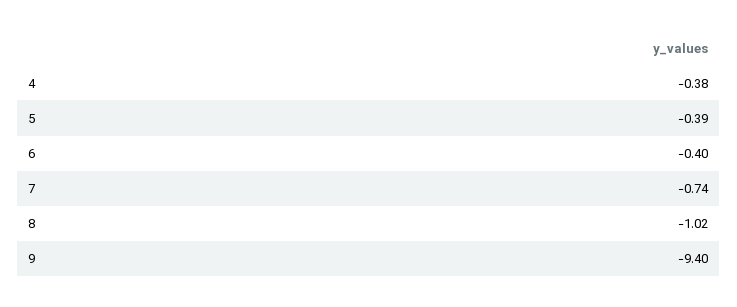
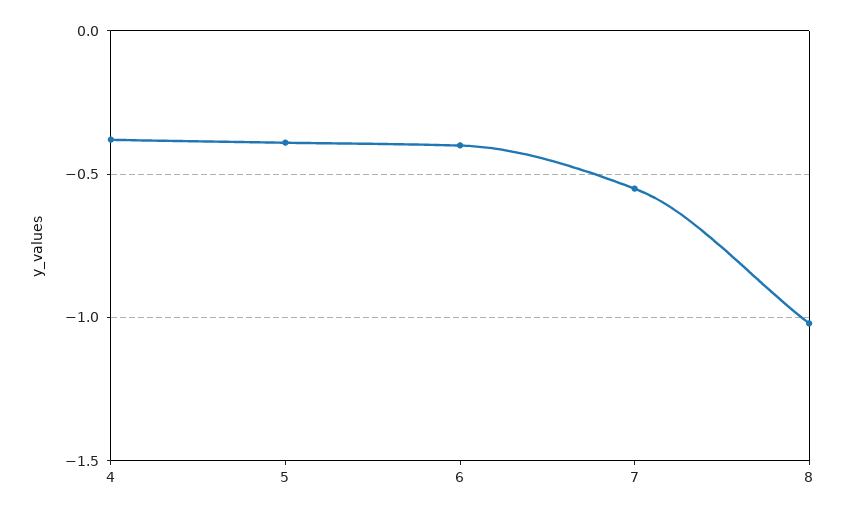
7: -0.74 -> -0.55
9: -9.4 -> none

